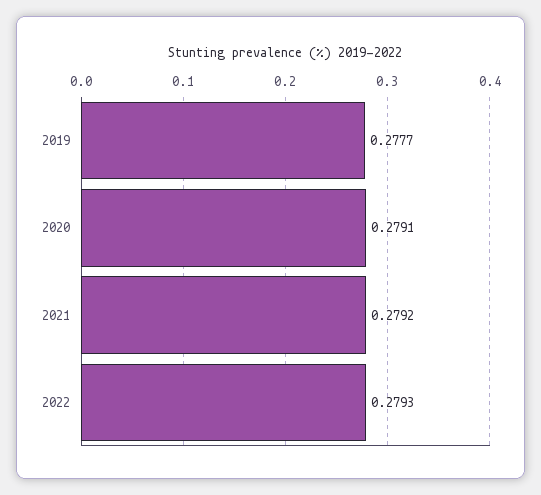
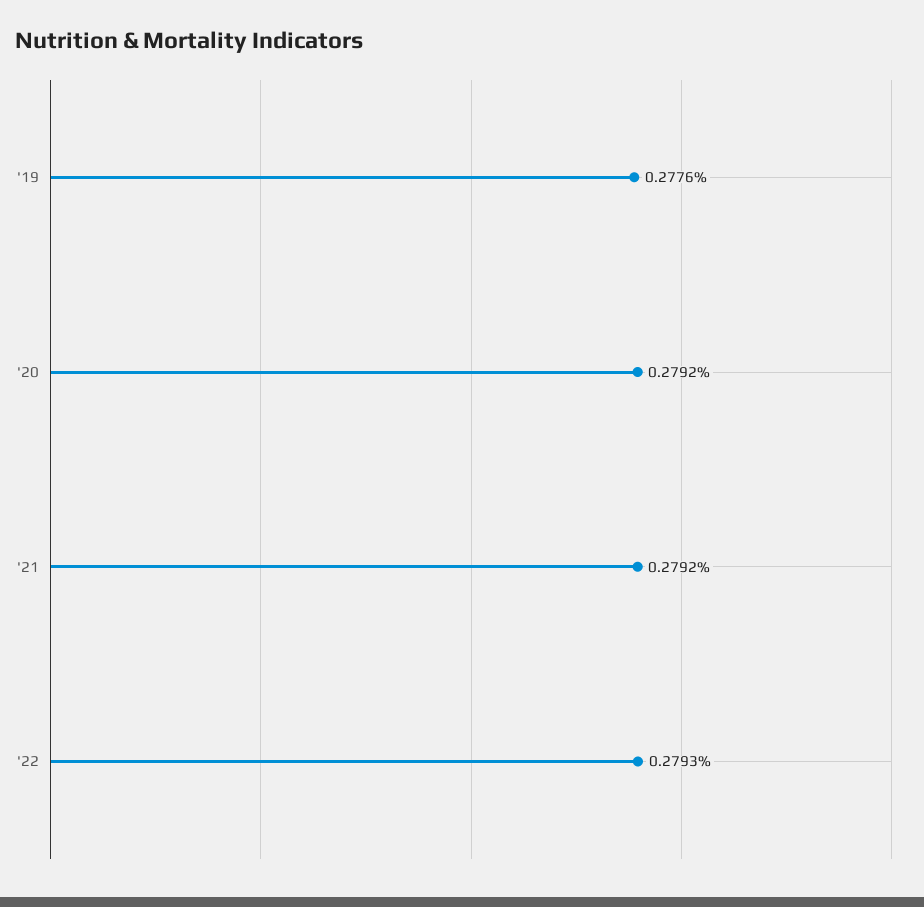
2019: 0.2777 -> 0.2776
2020: 0.2791 -> 0.2792

